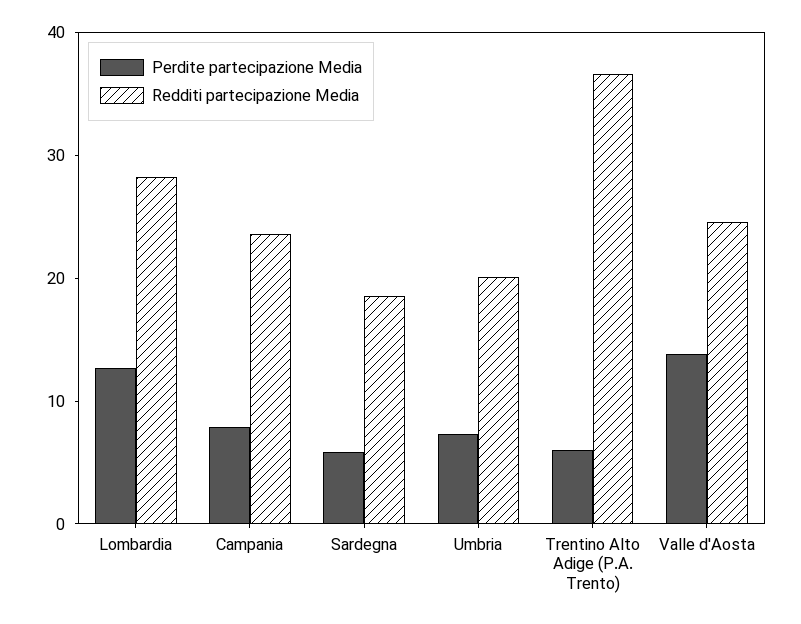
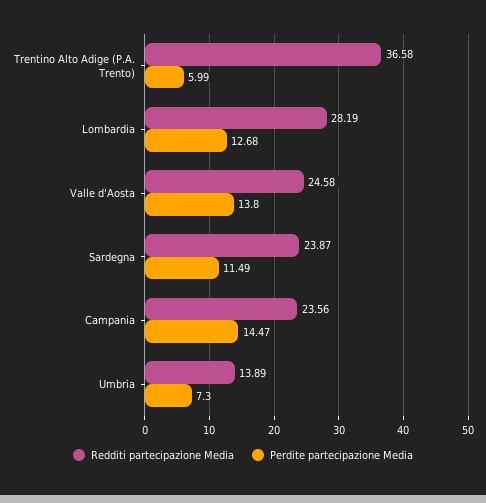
Perdite partecipazione Media, Campania: 8 -> 14.47
Perdite partecipazione Media, Sardegna: 6 -> 11.49
Redditi partecipazione Media, Sardegna: 18 -> 23.87
Redditi partecipazione Media, Umbria: 20 -> 13.89

